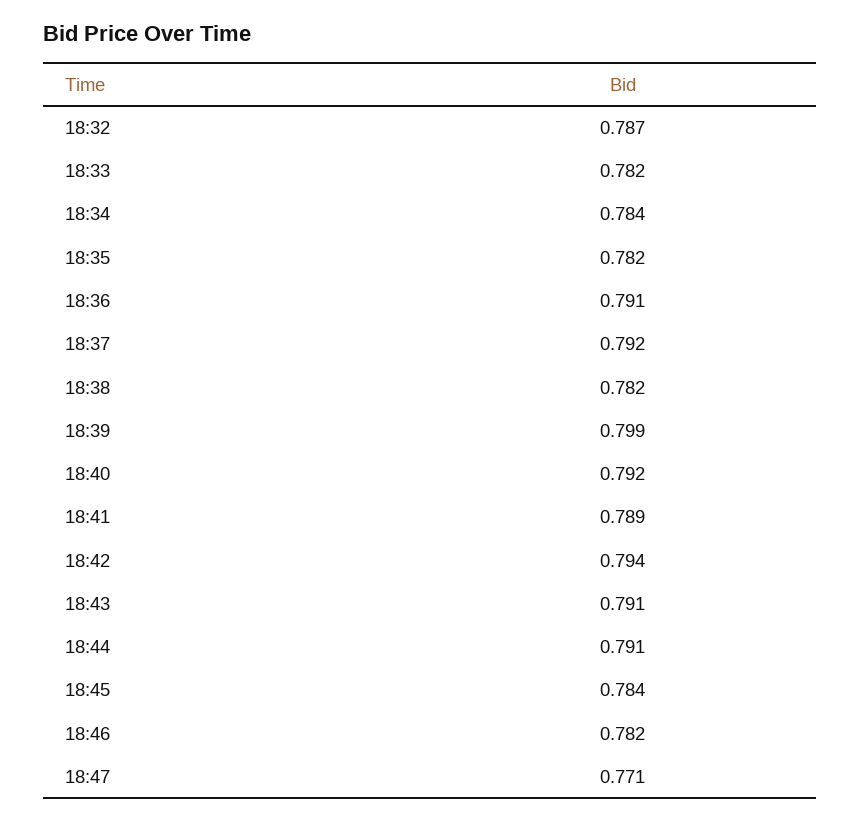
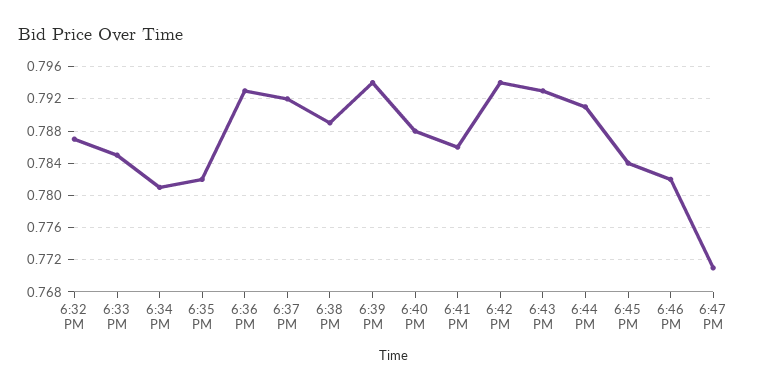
18:33: 0.782 -> 0.785
18:34: 0.784 -> 0.781
18:36: 0.791 -> 0.793
18:38: 0.782 -> 0.789
18:39: 0.799 -> 0.794
18:40: 0.792 -> 0.788
18:41: 0.789 -> 0.786
18:43: 0.791 -> 0.793

